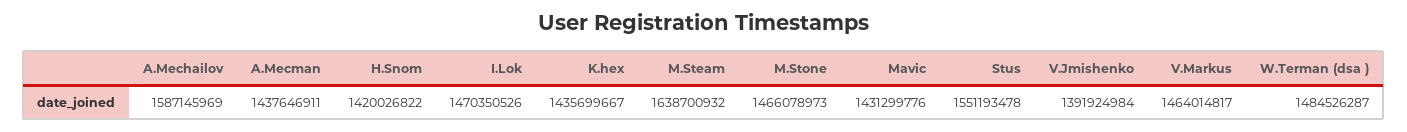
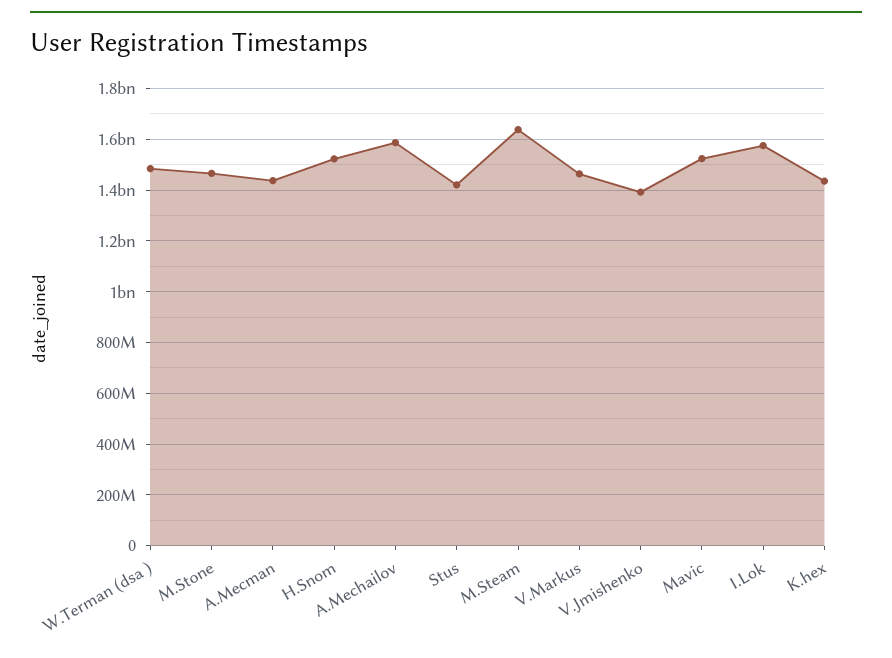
H.Snom: 1420026822 -> 1525000000
I.Lok: 1470350526 -> 1575000000
Mavic: 1431299776 -> 1525000000
Stus: 1551193478 -> 1425000000

